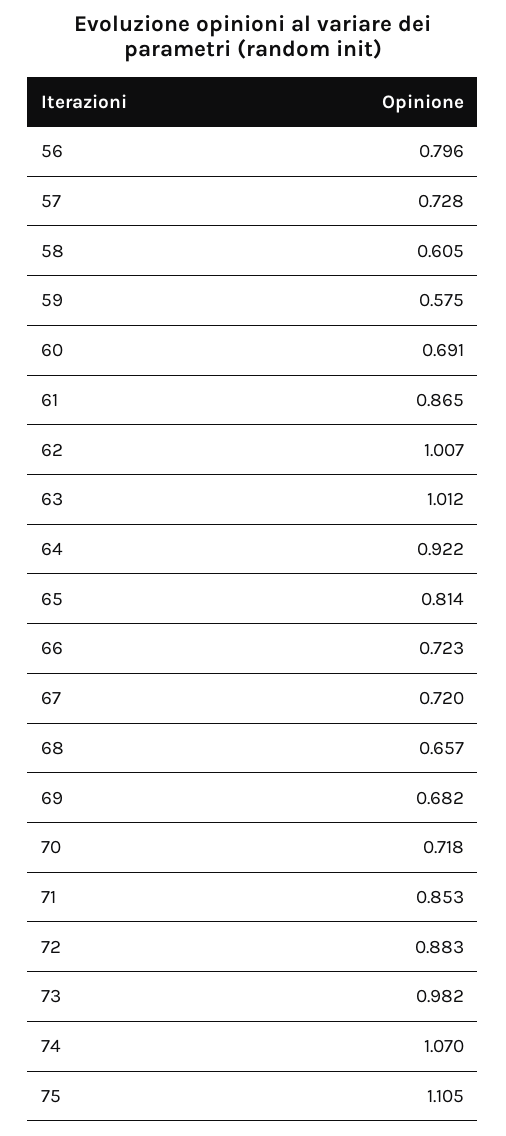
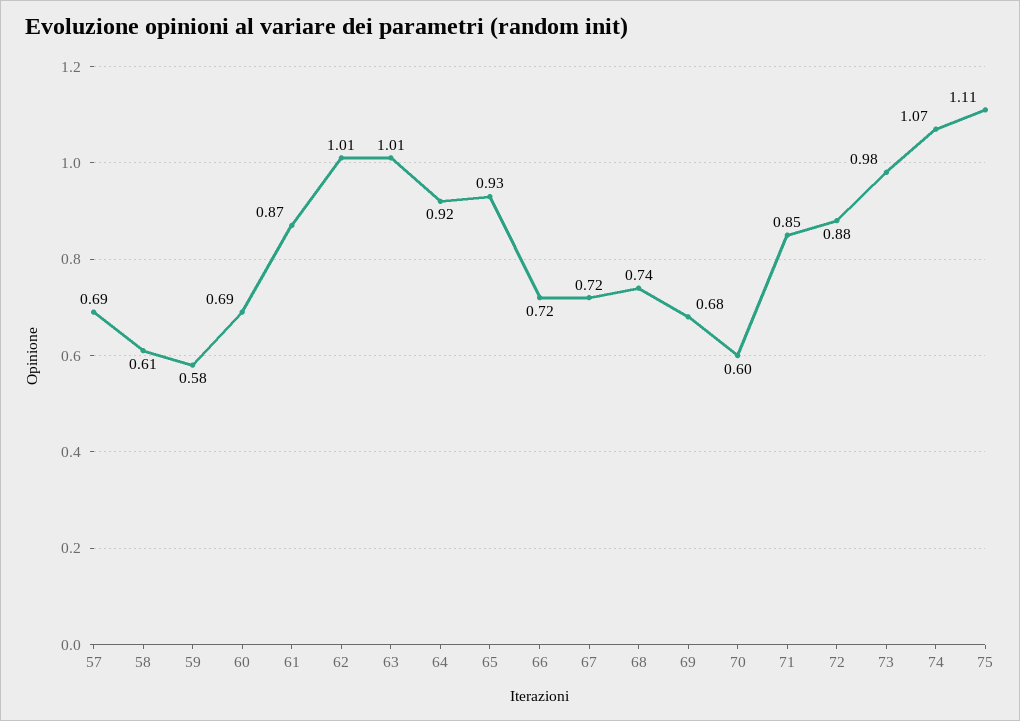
56: 0.796 -> none
57: 0.728 -> 0.69
65: 0.814 -> 0.93
68: 0.657 -> 0.74
70: 0.718 -> 0.6

